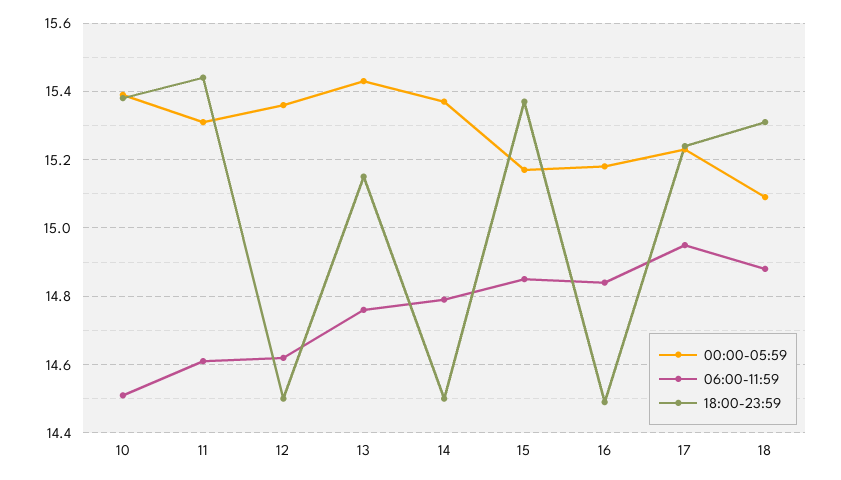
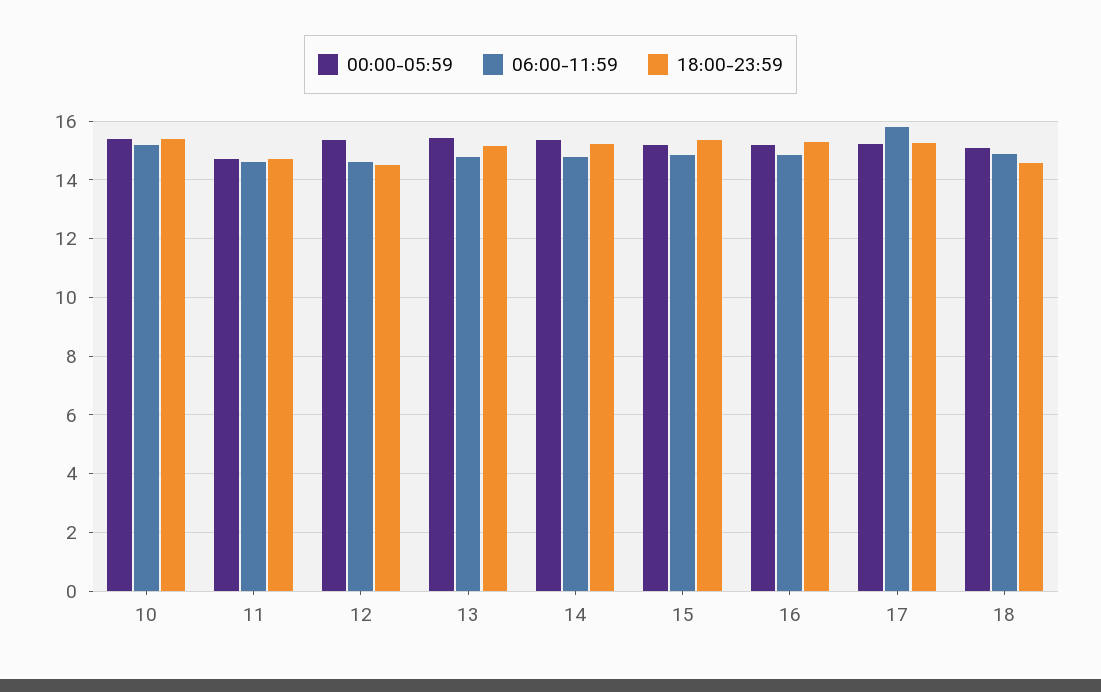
06:00-11:59, 10: 14.5 -> 15.25
00:00-05:59, 11: 15.3 -> 14.75
18:00-23:59, 11: 15.45 -> 14.75
18:00-23:59, 14: 14.5 -> 15.25
18:00-23:59, 16: 14.5 -> 15.25
06:00-11:59, 17: 14.95 -> 15.75
18:00-23:59, 18: 15.3 -> 14.5

